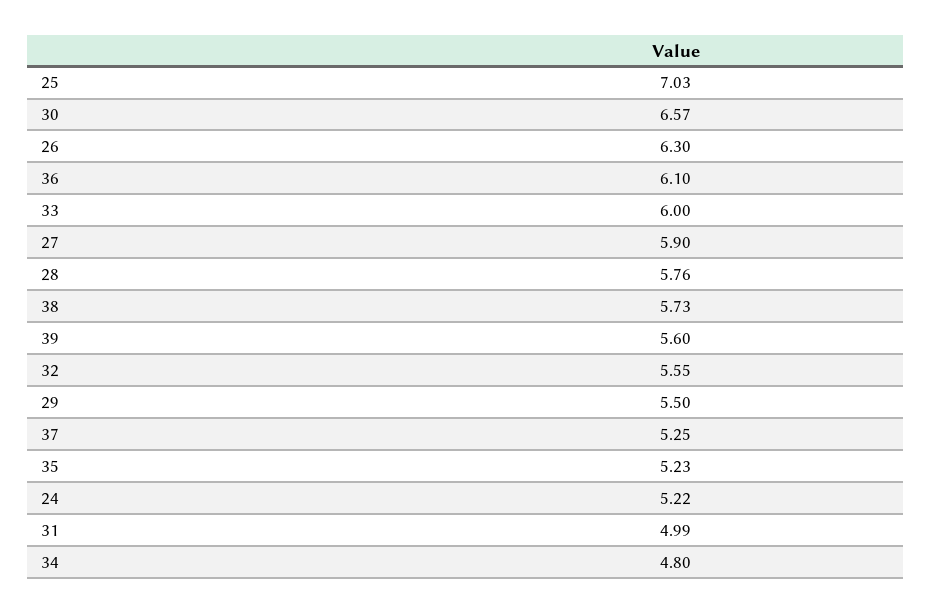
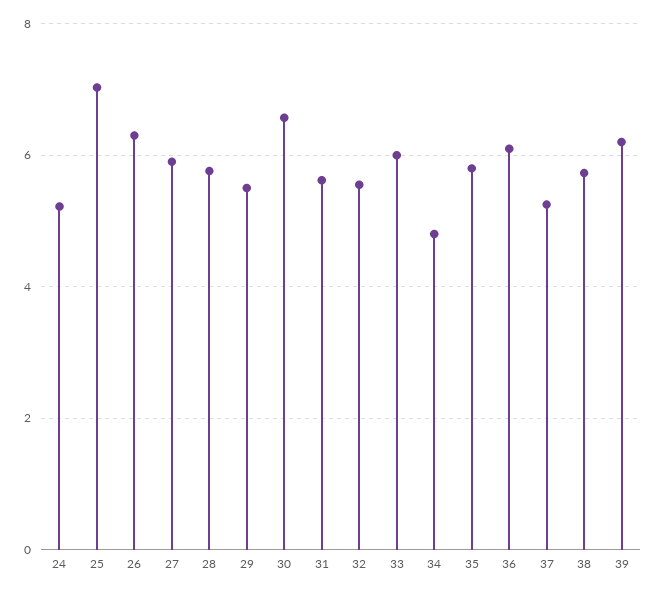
39: 5.6 -> 6.2
35: 5.23 -> 5.8
31: 4.99 -> 5.6

